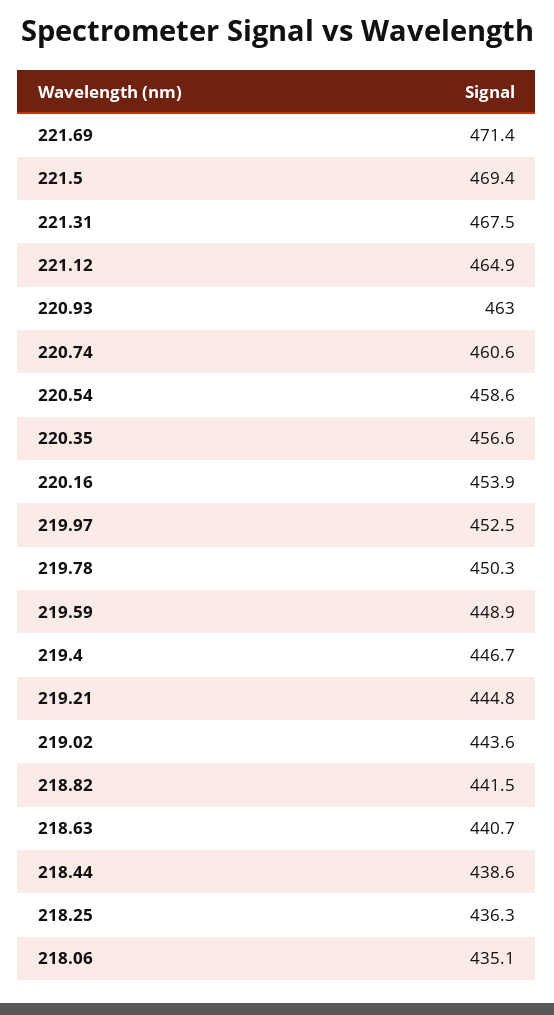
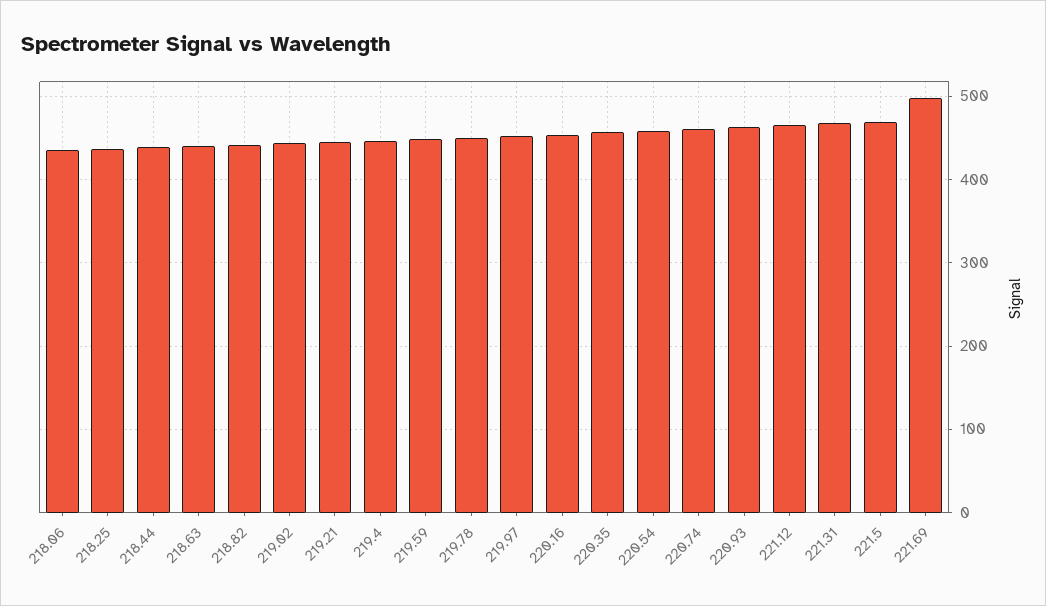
221.69: 471.4 -> 500

